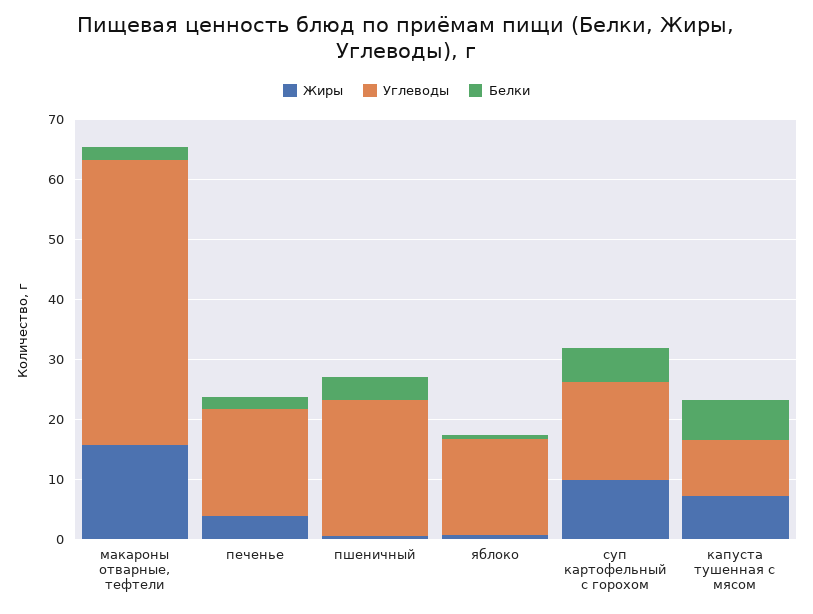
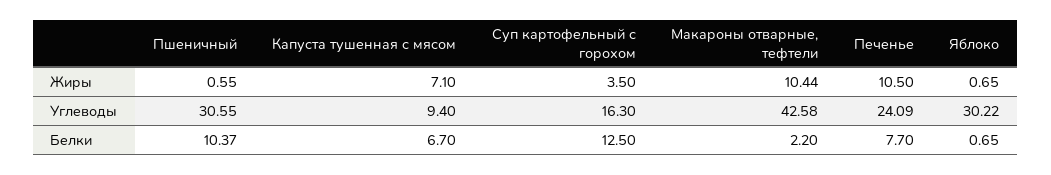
Жиры, макароны отварные, тефтели: 16 -> 10.44
Углеводы, макароны отварные, тефтели: 48 -> 42.58
Жиры, печенье: 4 -> 10.5
Углеводы, печенье: 18 -> 24.09
Белки, печенье: 2 -> 7.7
Углеводы, пшеничный: 22 -> 30.55
Белки, пшеничный: 4 -> 10.37
Углеводы, яблоко: 16 -> 30.22
Жиры, суп картофельный с горохом: 10 -> 3.5
Белки, суп картофельный с горохом: 6 -> 12.5

